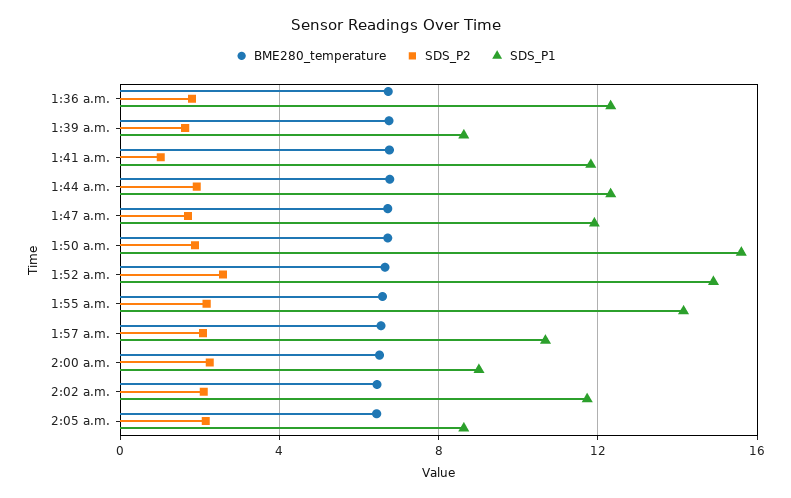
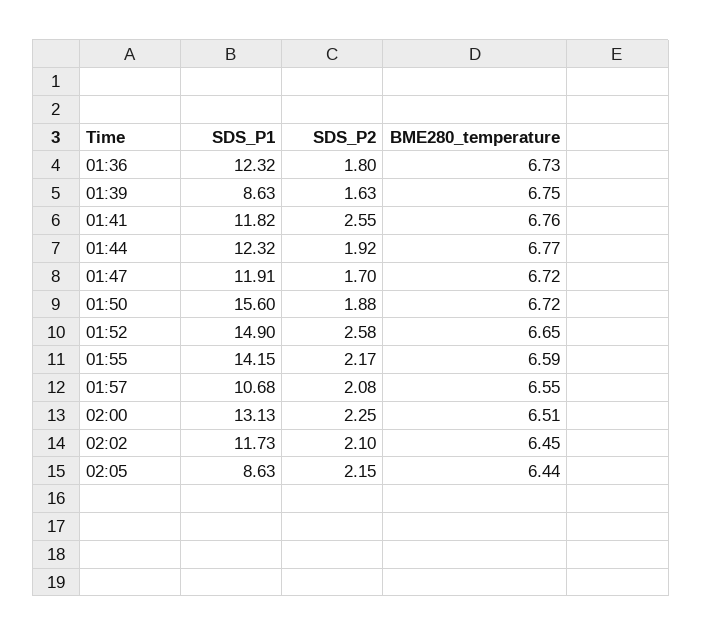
SDS_P2, 1:41 a.m.: 1 -> 2.55
SDS_P1, 2:00 a.m.: 9 -> 13.13

